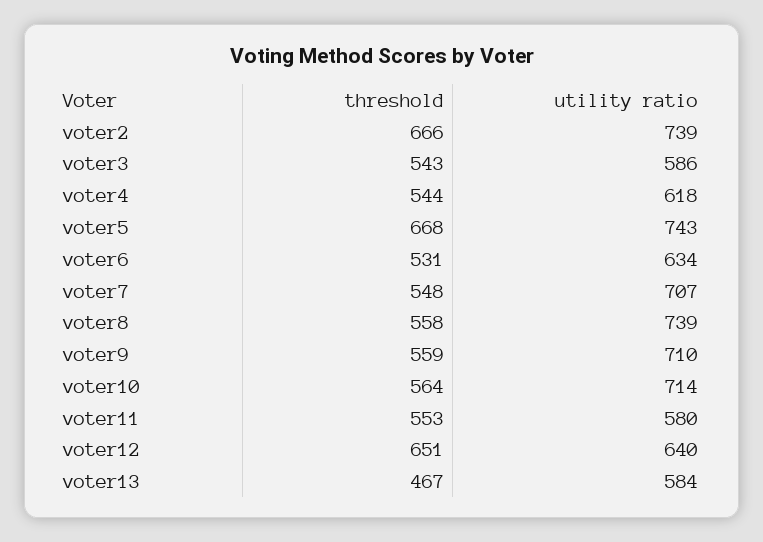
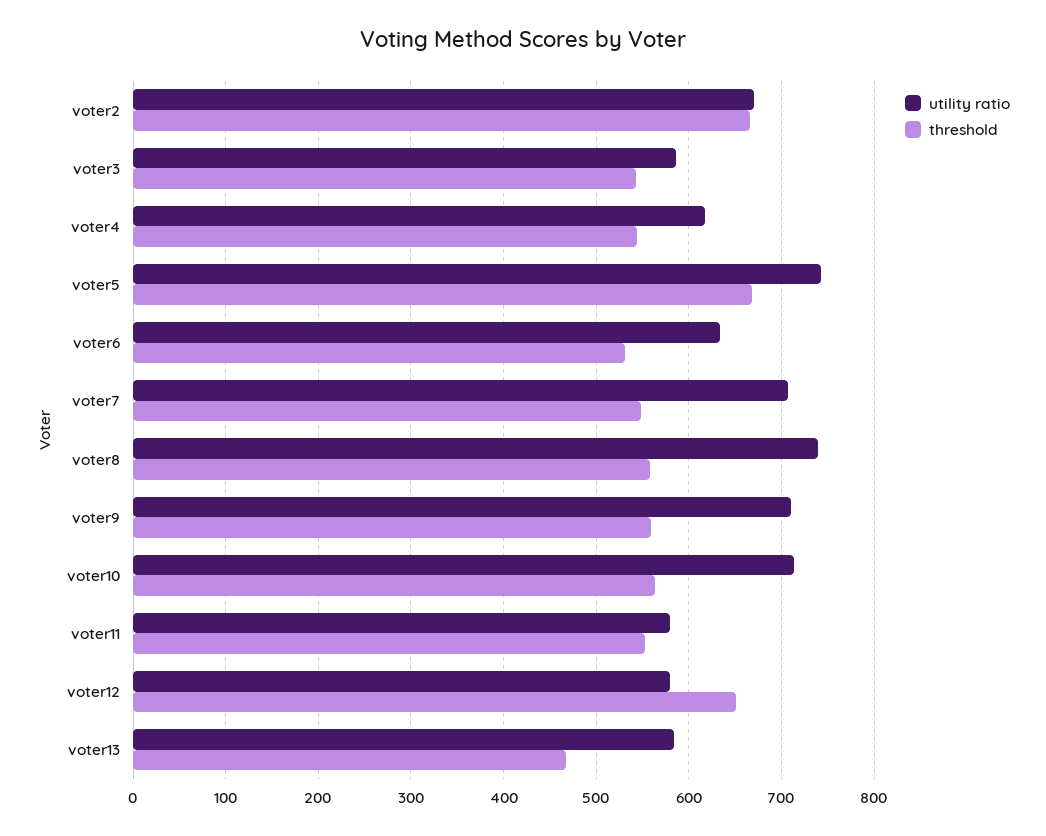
utility ratio, voter2: 739 -> 670
utility ratio, voter12: 640 -> 580

